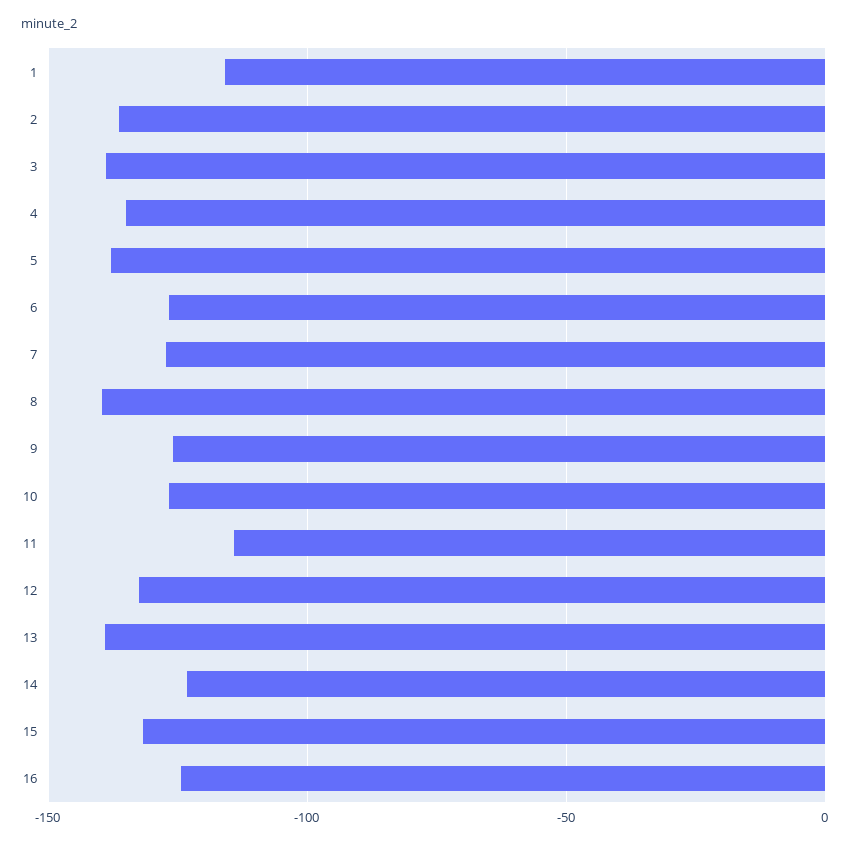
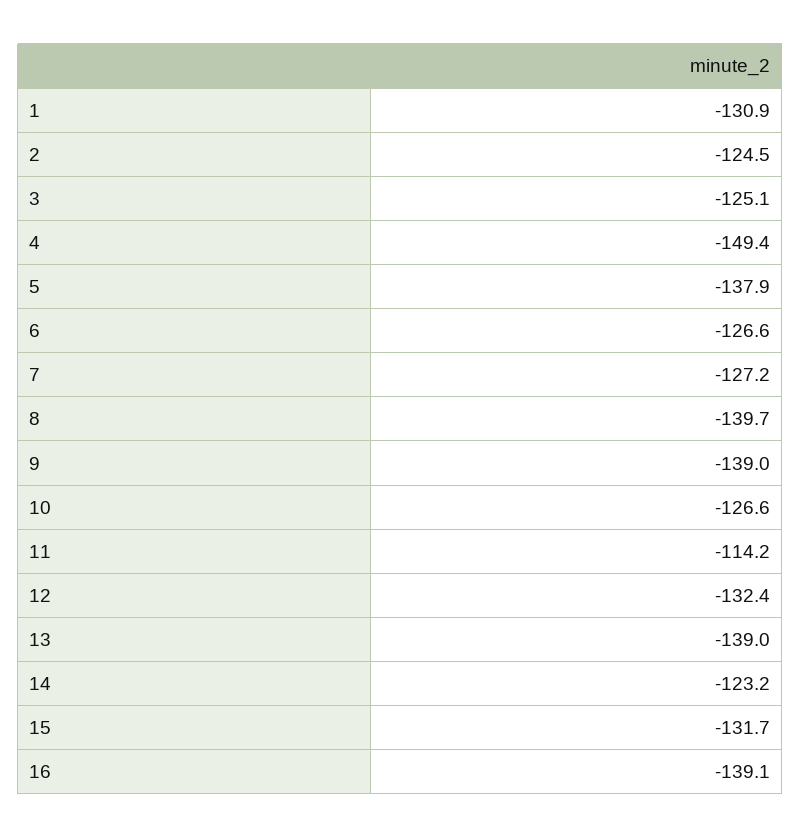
1: -115 -> -130.9
2: -135 -> -124.5
3: -140 -> -125.1
4: -135 -> -149.4
9: -125 -> -139
16: -125 -> -139.1

